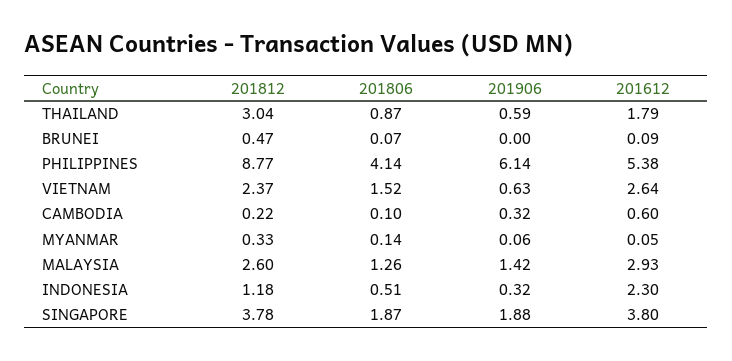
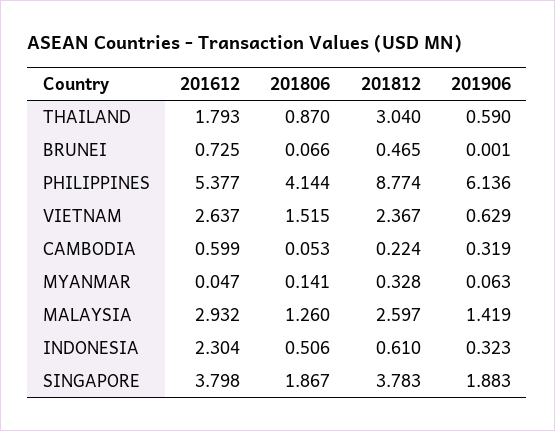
201612, BRUNEI: 0.09 -> 0.725
201806, CAMBODIA: 0.1 -> 0.053
201812, INDONESIA: 1.18 -> 0.61

